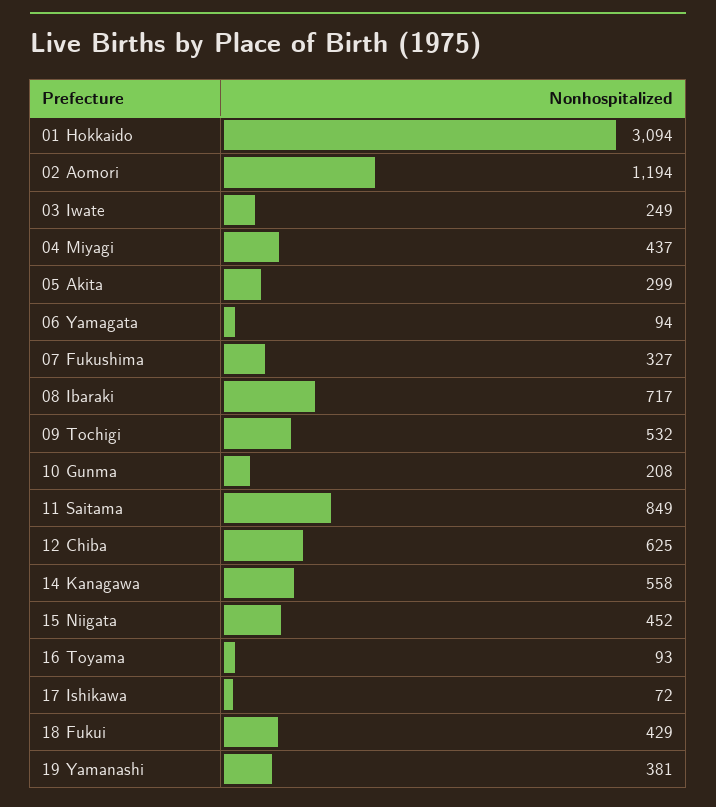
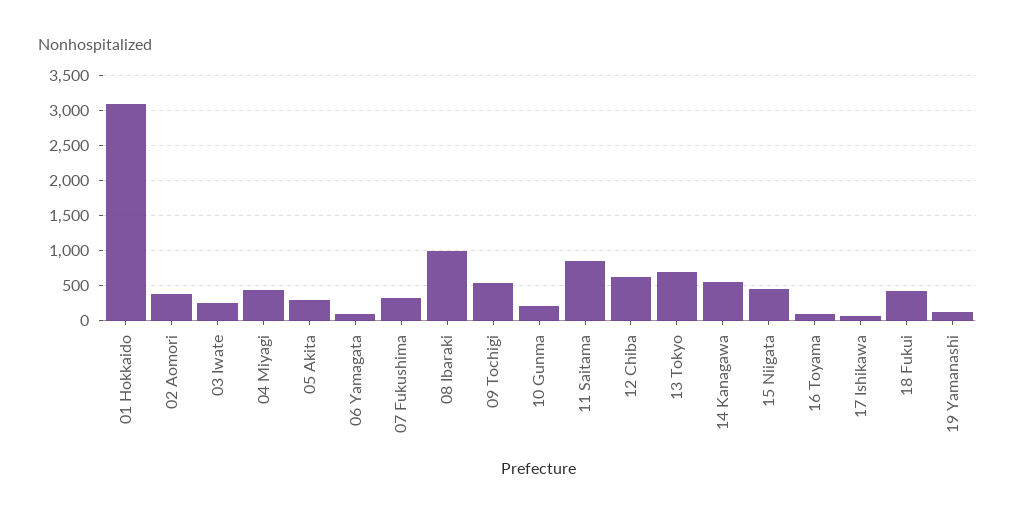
02 Aomori: 1194 -> 400
08 Ibaraki: 717 -> 1000
19 Yamanashi: 381 -> 100
13 Tokyo: none -> 700

